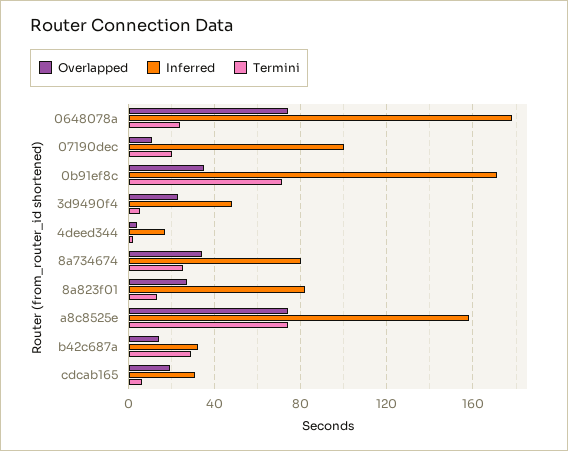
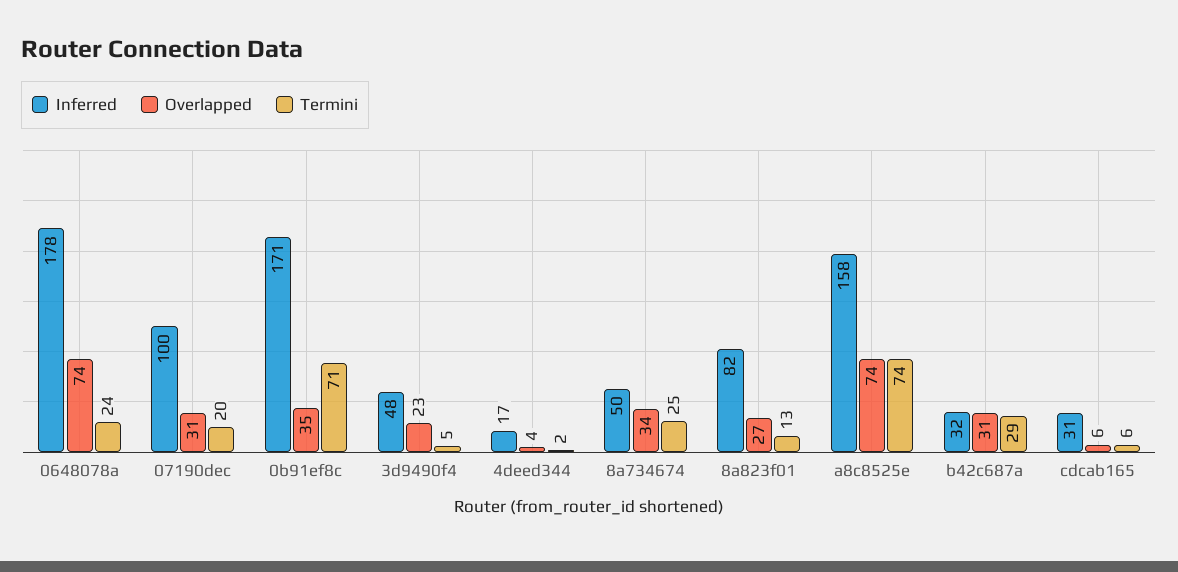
Overlapped, 07190dec: 10 -> 31
Inferred, 8a734674: 80 -> 50
Overlapped, b42c687a: 15 -> 31
Overlapped, cdcab165: 20 -> 6

